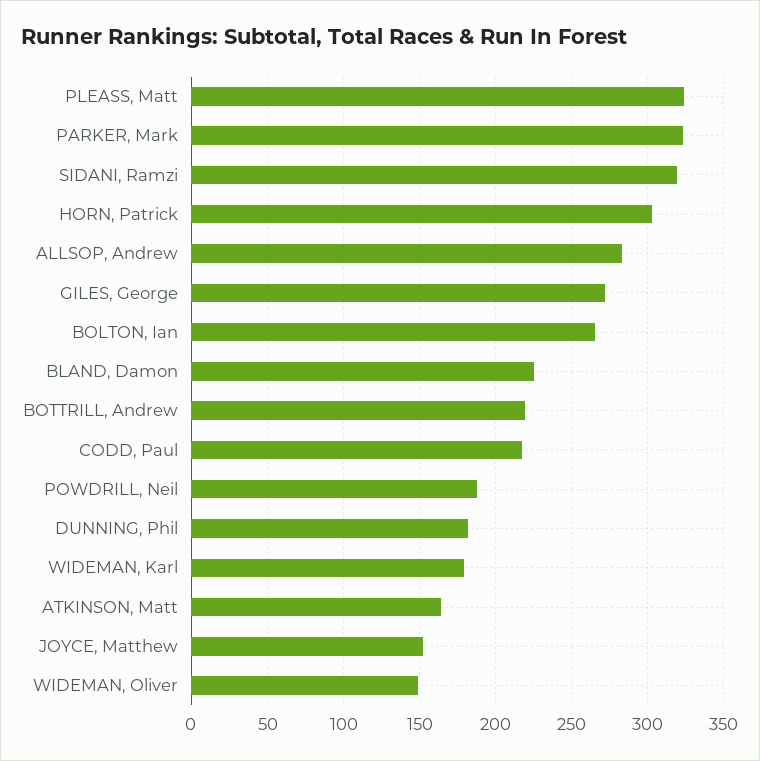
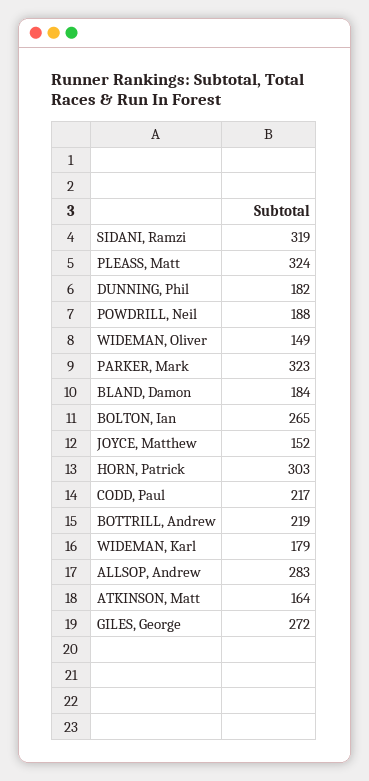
BLAND, Damon: 225 -> 184

